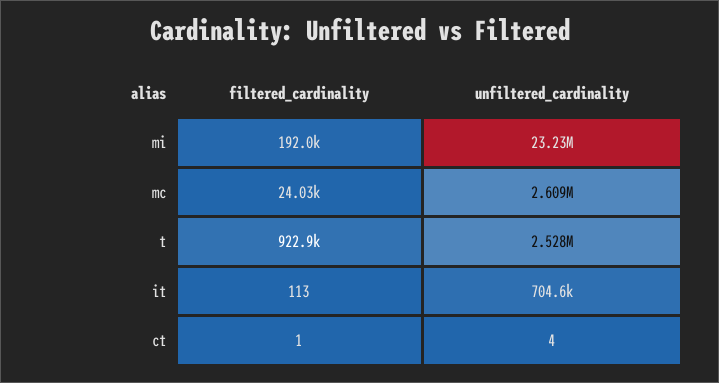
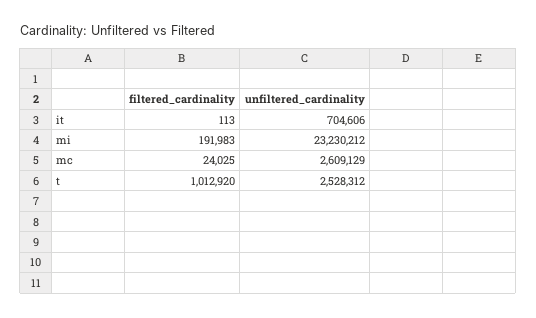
filtered_cardinality, t: 922900 -> 1012920
filtered_cardinality, ct: 1 -> none
unfiltered_cardinality, ct: 4 -> none

